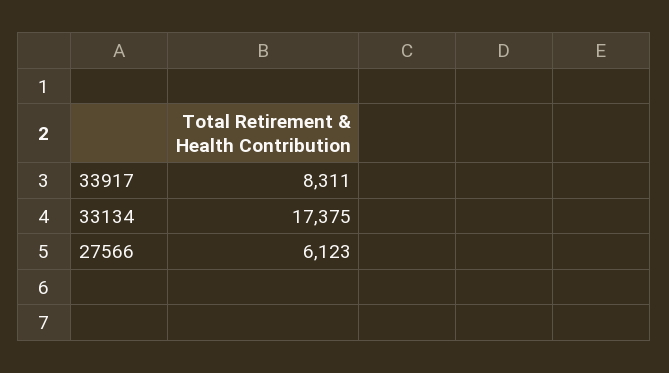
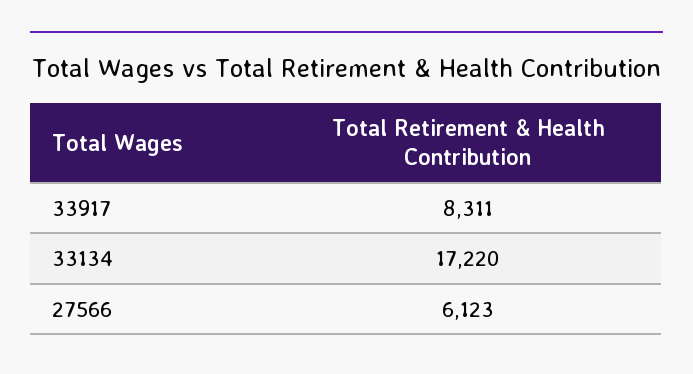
33134: 17375 -> 17220

